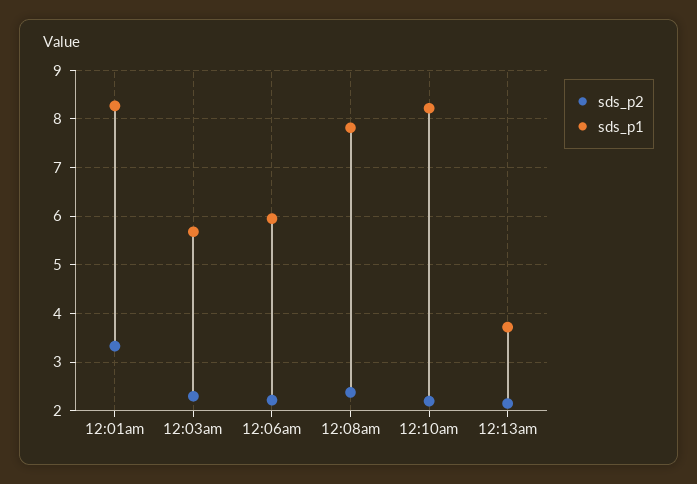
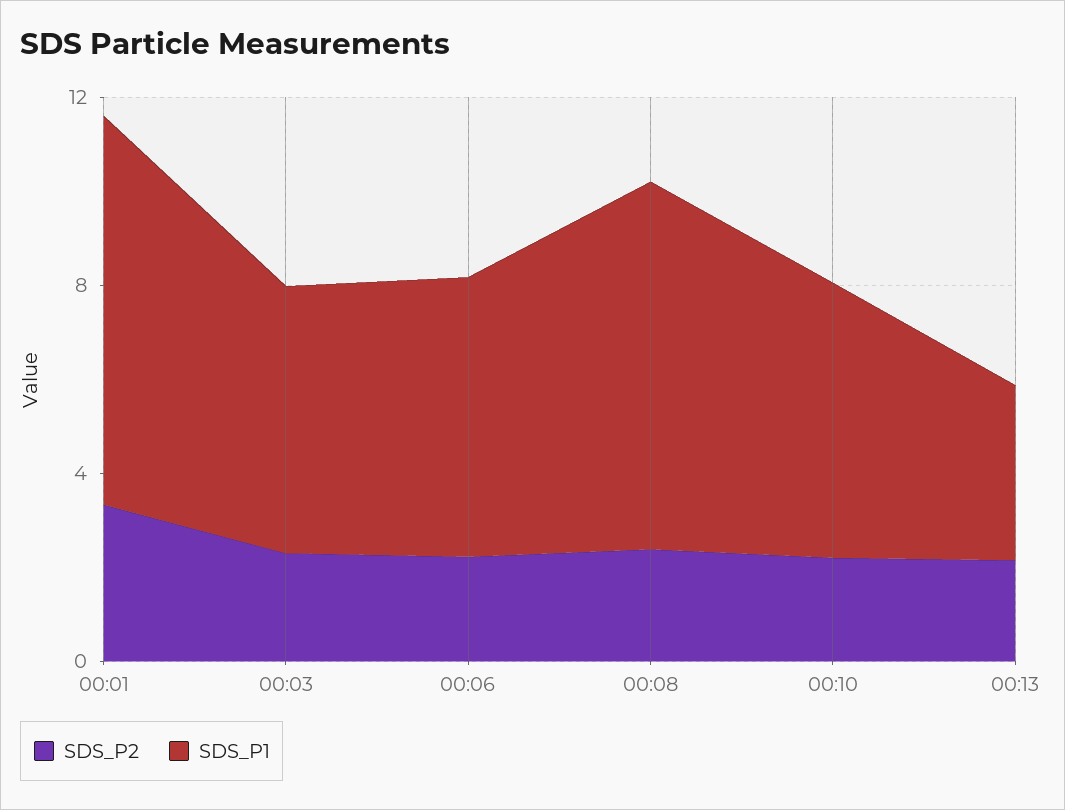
sds_p1, 12:10am: 8.2 -> 6

